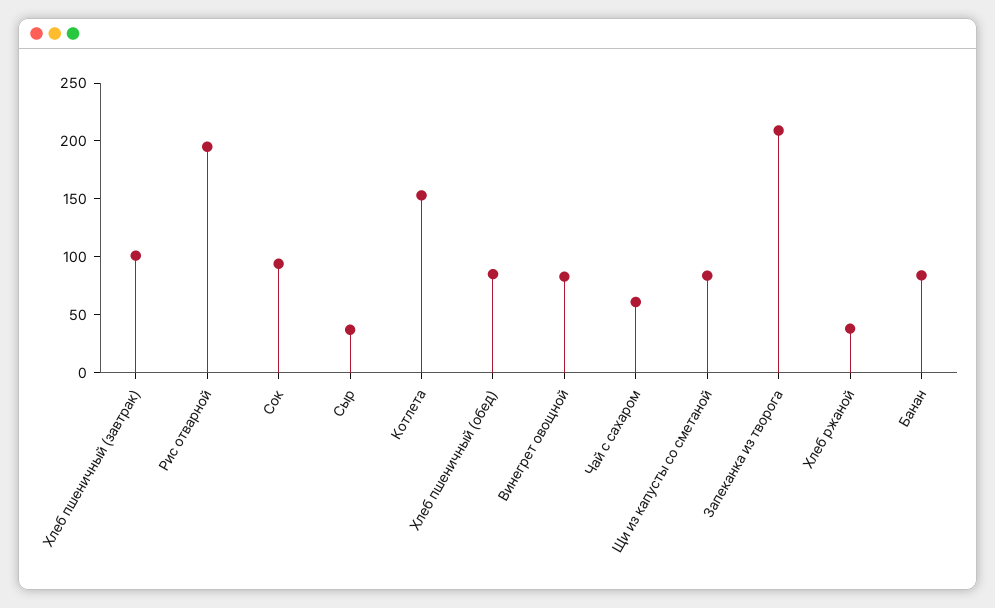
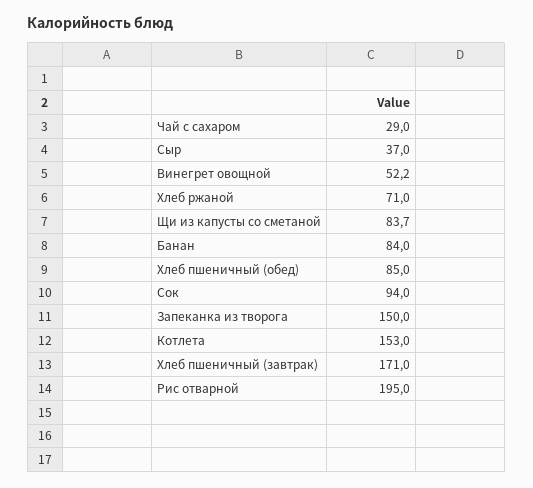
Хлеб пшеничный (завтрак): 100 -> 171
Винегрет овощной: 80 -> 52.2
Чай с сахаром: 60 -> 29
Запеканка из творога: 210 -> 150
Хлеб ржаной: 40 -> 71

